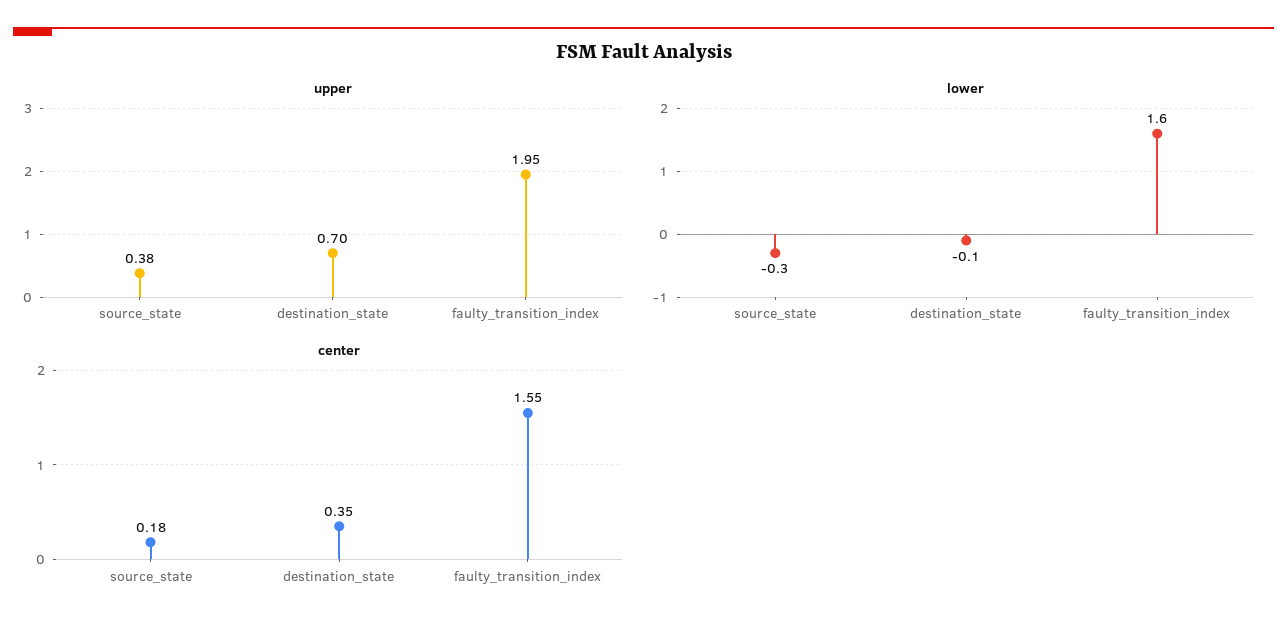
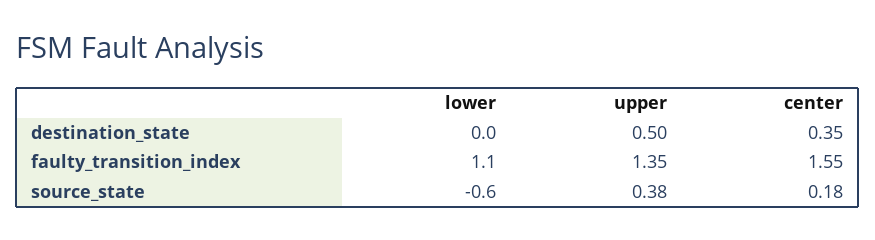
upper, destination_state: 0.7 -> 0.5
upper, faulty_transition_index: 1.95 -> 1.35
lower, source_state: -0.3 -> -0.6
lower, destination_state: -0.1 -> 0
lower, faulty_transition_index: 1.6 -> 1.1

